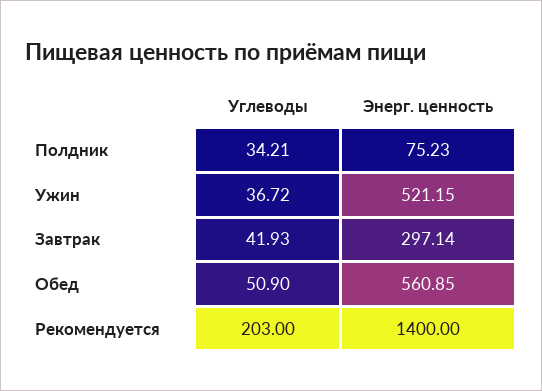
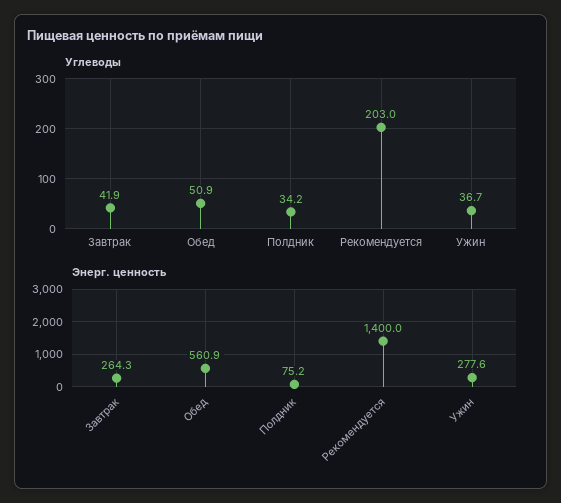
Энерг. ценность, Ужин: 521.15 -> 277.6
Энерг. ценность, Завтрак: 297.14 -> 264.3

